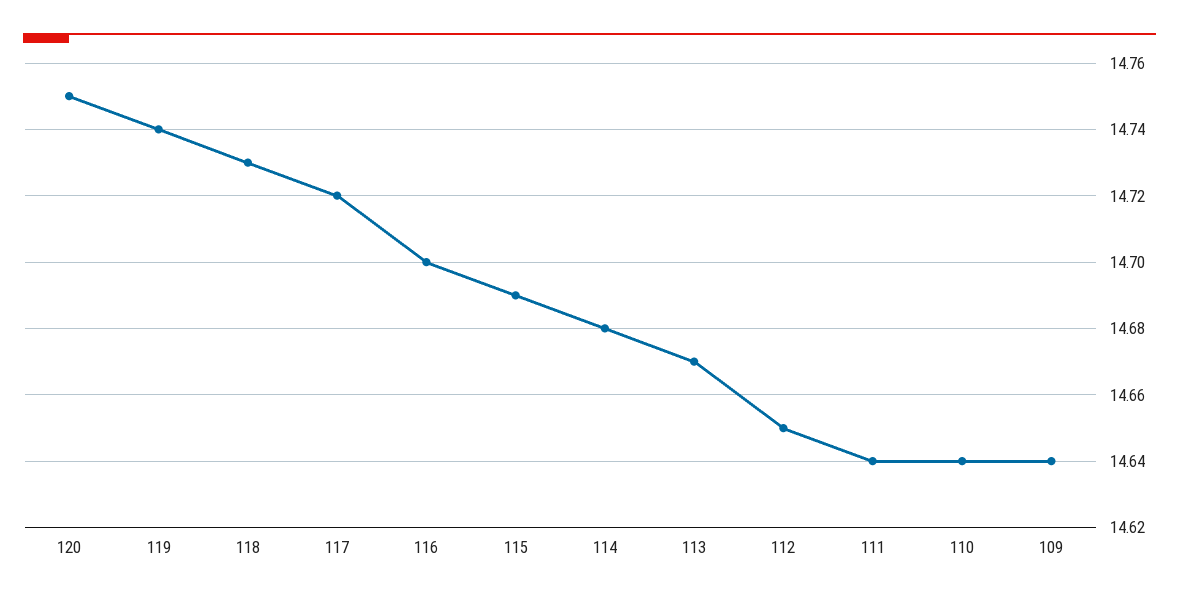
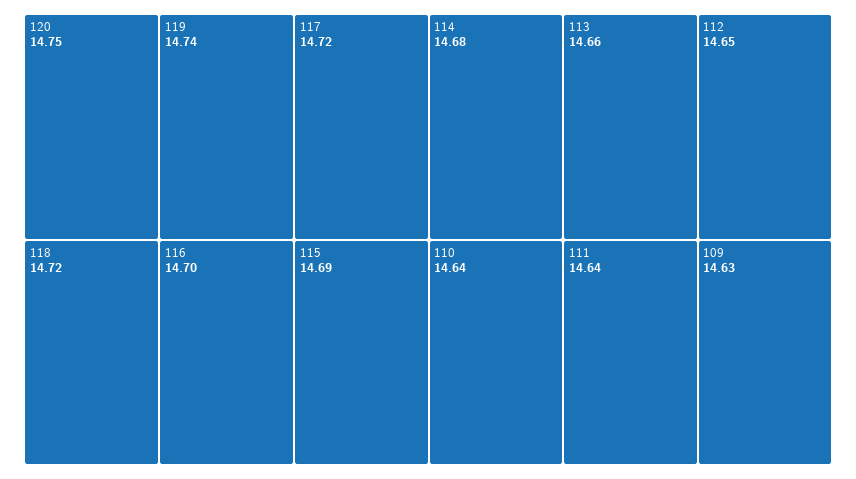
118: 14.73 -> 14.72
113: 14.67 -> 14.66
109: 14.64 -> 14.63

